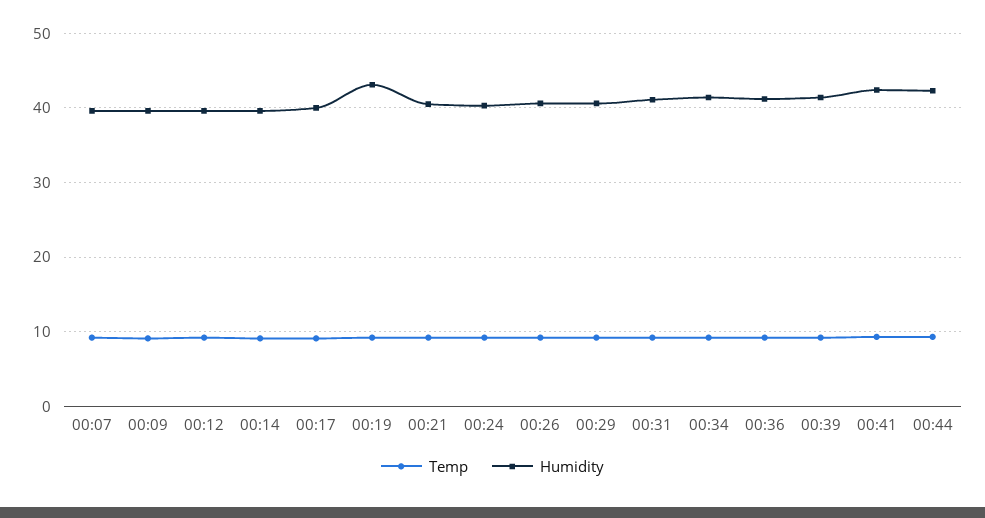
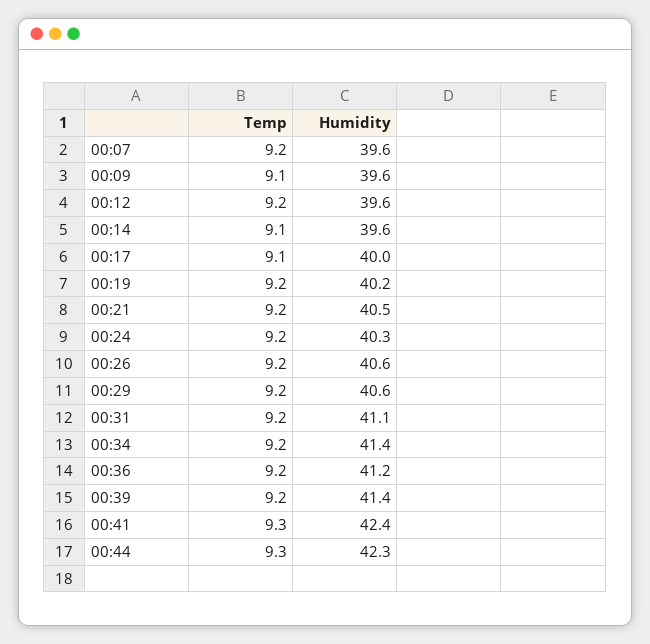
Humidity, 00:19: 43 -> 40.2

